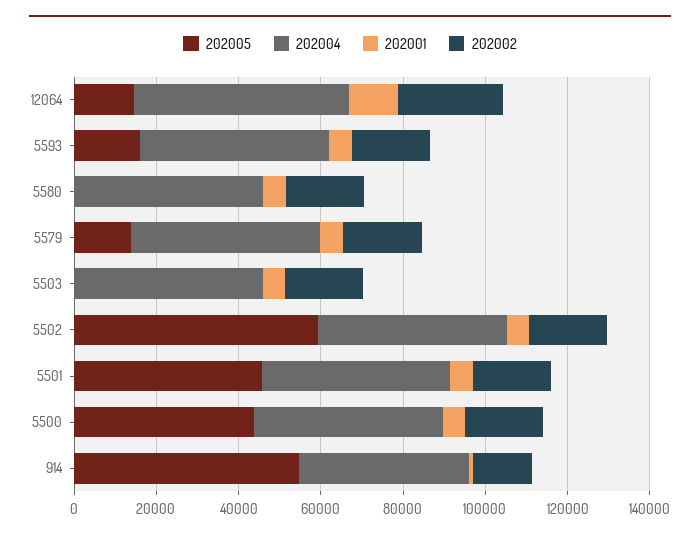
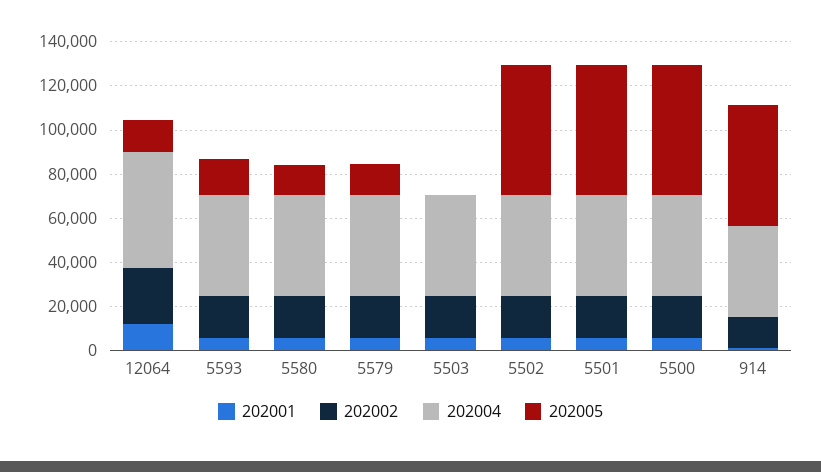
202005, 5580: 0 -> 15000
202005, 5501: 45000 -> 60000
202005, 5500: 45000 -> 60000

